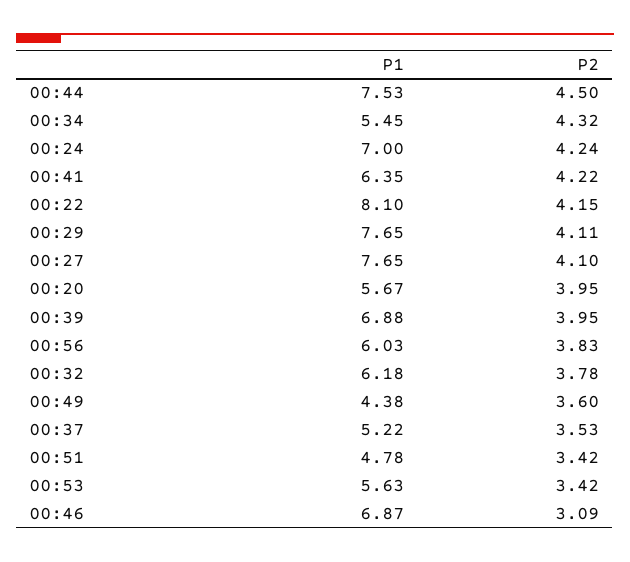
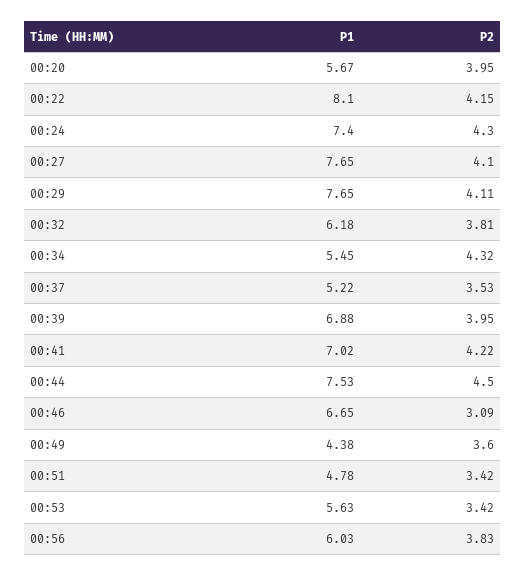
P1, 00:24: 7 -> 7.4
P2, 00:24: 4.24 -> 4.3
P1, 00:41: 6.35 -> 7.02
P2, 00:32: 3.78 -> 3.81
P1, 00:46: 6.87 -> 6.65

